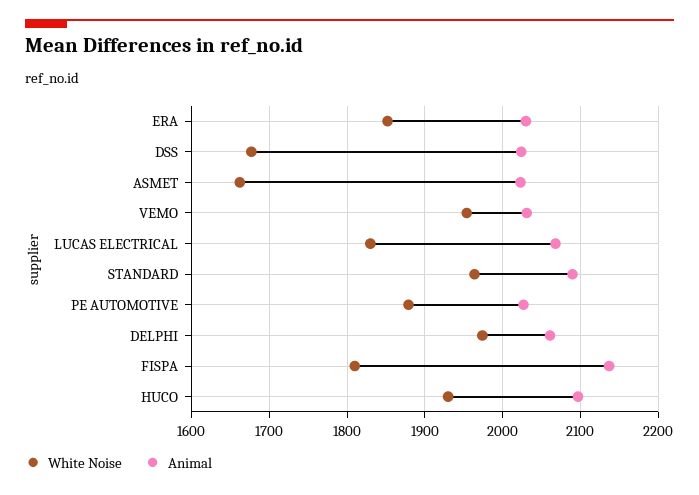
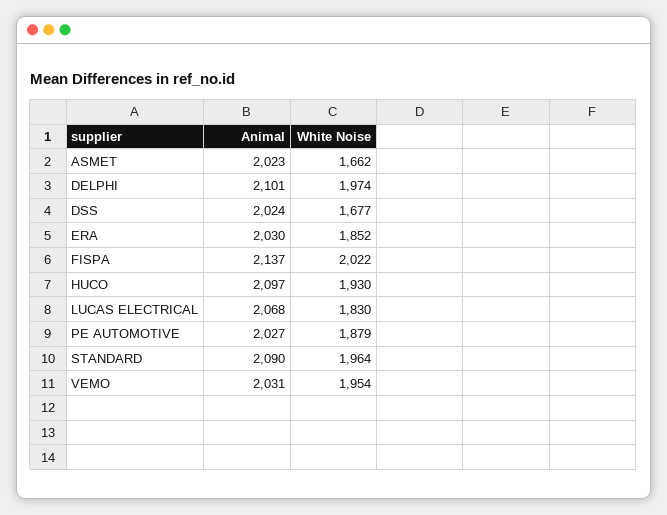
Animal, DELPHI: 2060 -> 2101
White Noise, FISPA: 1810 -> 2022

